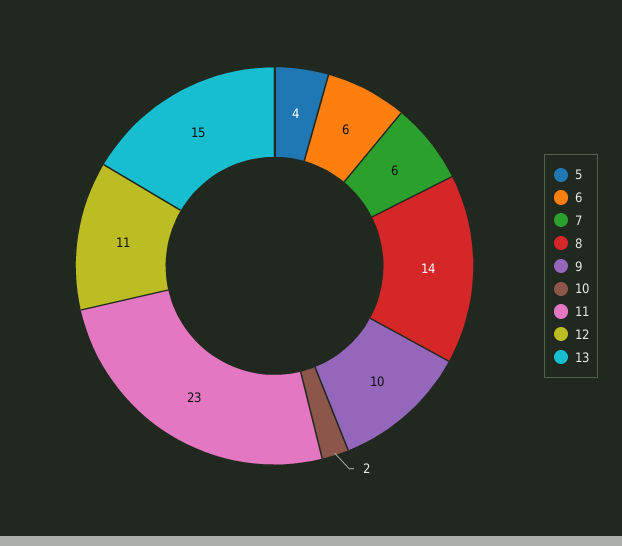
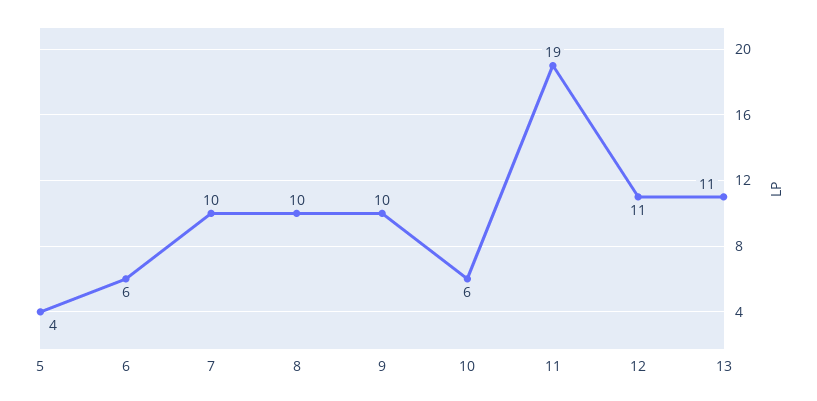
7: 6 -> 10
8: 14 -> 10
10: 2 -> 6
11: 23 -> 19
13: 15 -> 11

